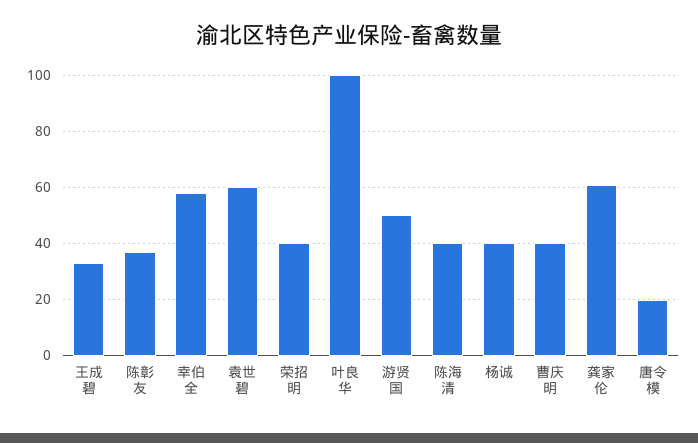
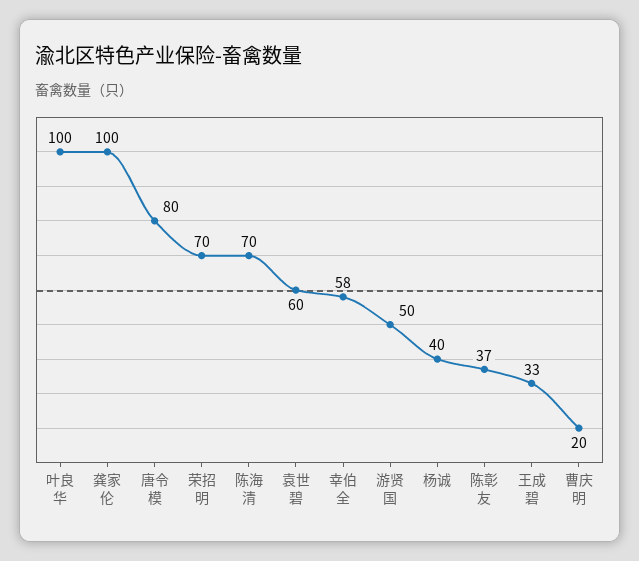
荣招明: 40 -> 70
陈海清: 40 -> 70
曹庆明: 40 -> 20
龚家伦: 60 -> 100
唐令模: 20 -> 80

